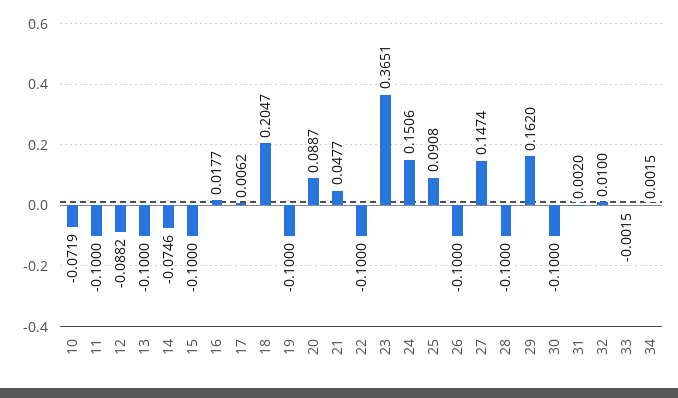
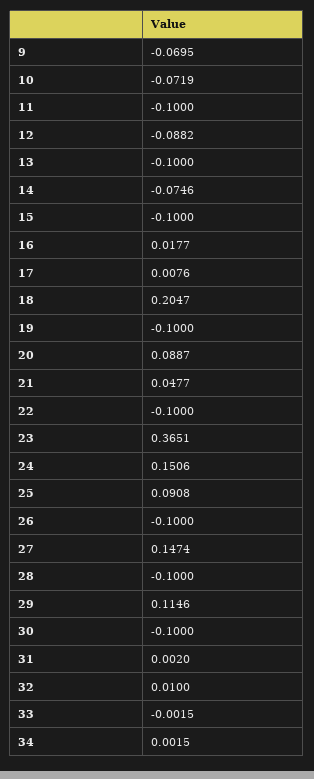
17: 0.0062 -> 0.0076
29: 0.162 -> 0.1146
9: none -> -0.0695

